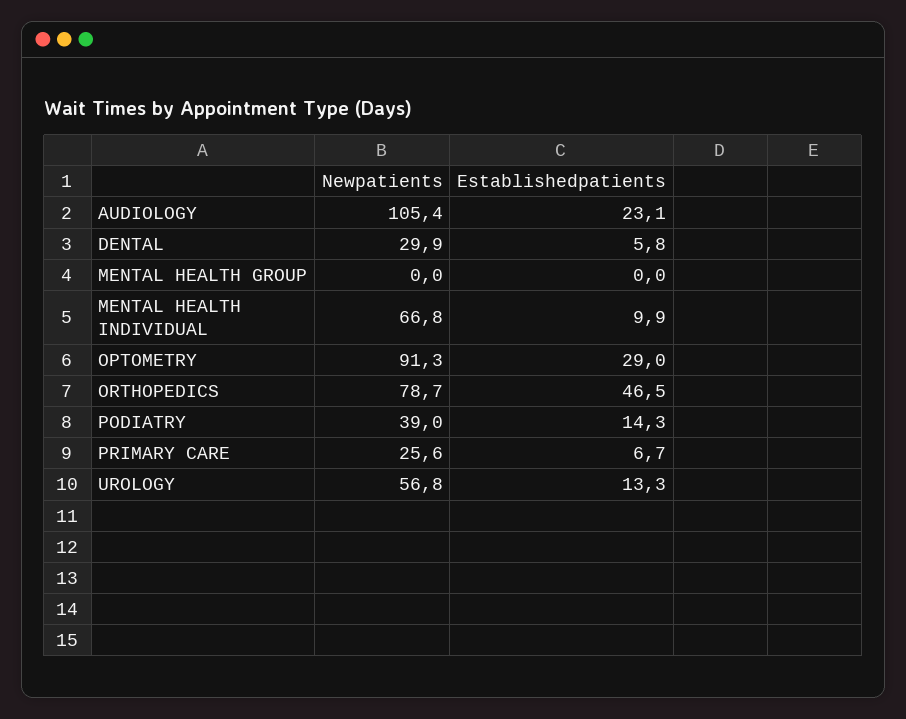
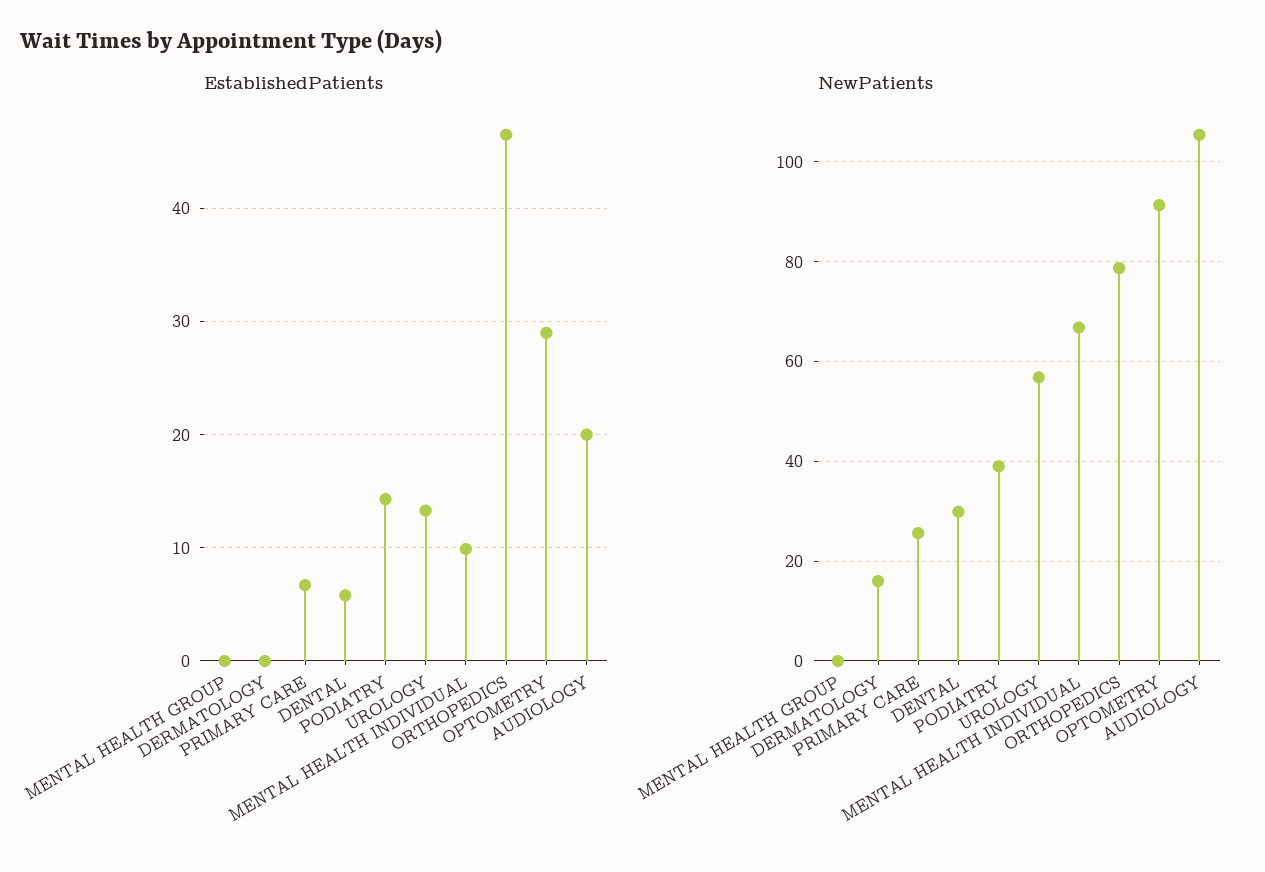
Establishedpatients, AUDIOLOGY: 23.1 -> 20
Establishedpatients, DERMATOLOGY: none -> 0
Newpatients, DERMATOLOGY: none -> 16

